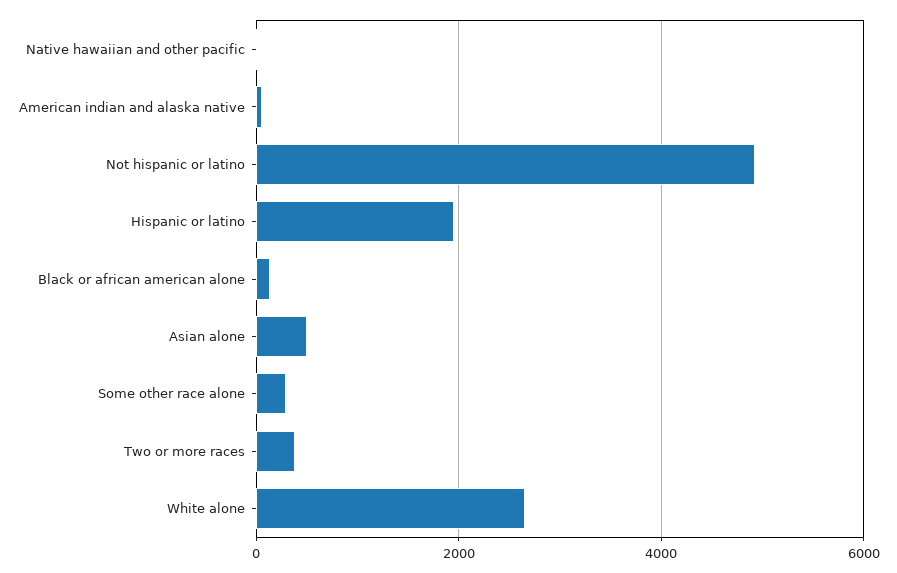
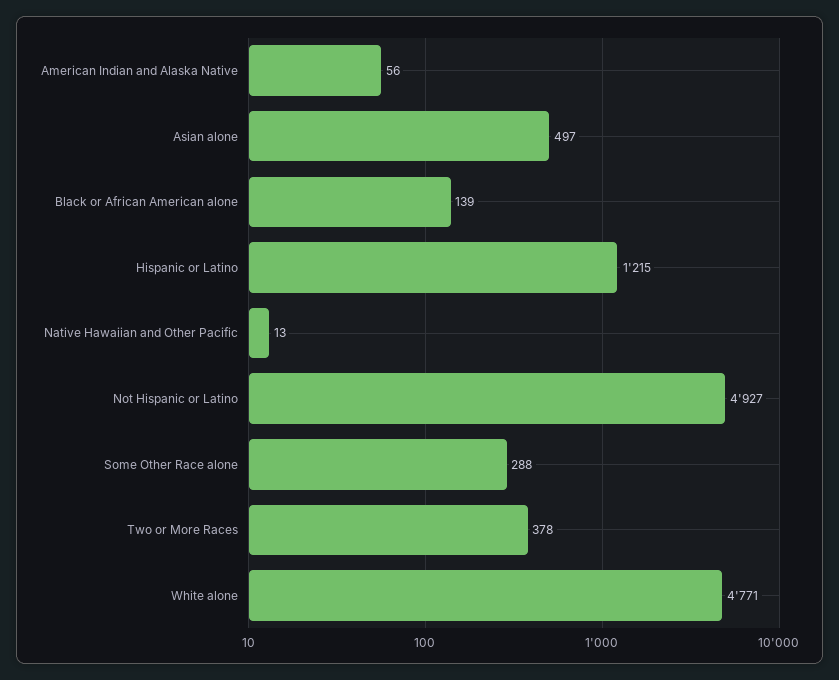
Hispanic or latino: 2000 -> 1215
White alone: 2600 -> 4771

